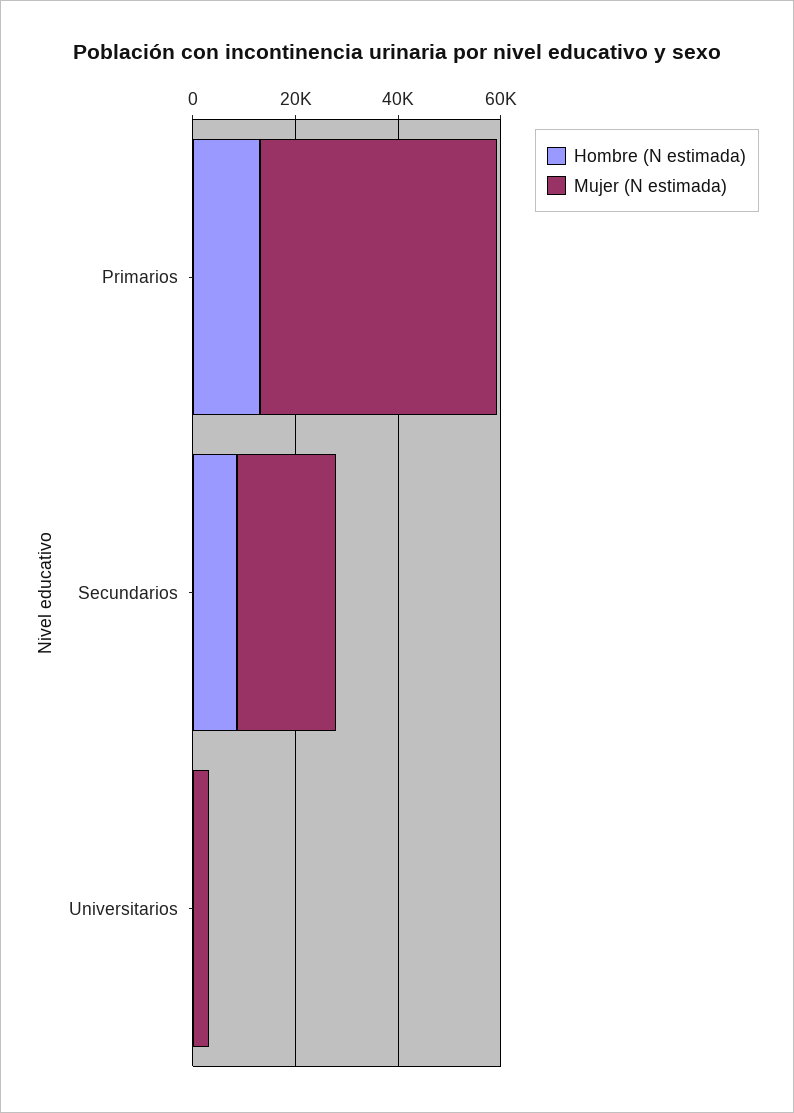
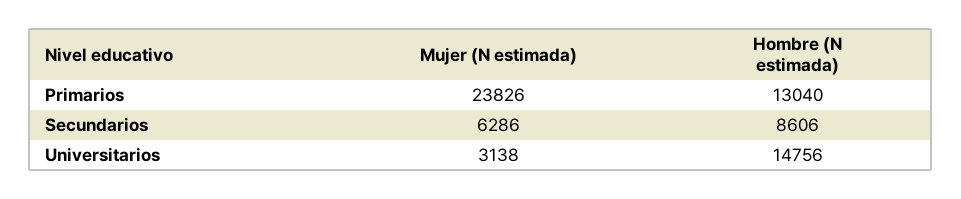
Mujer (N estimada), Primarios: 45000 -> 23826
Mujer (N estimada), Secundarios: 20000 -> 6286
Hombre (N estimada), Universitarios: 0 -> 14756

